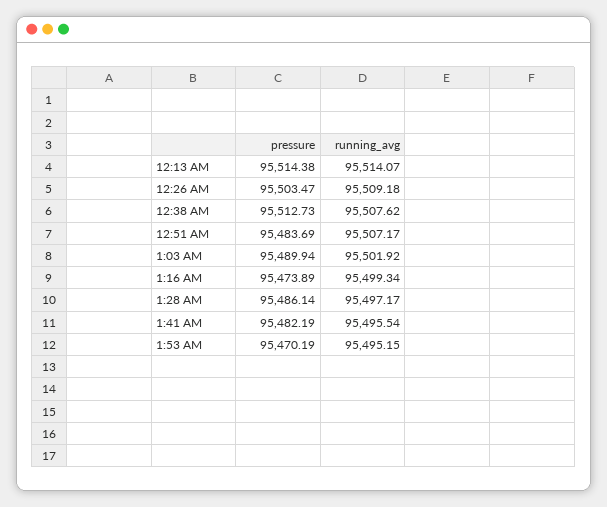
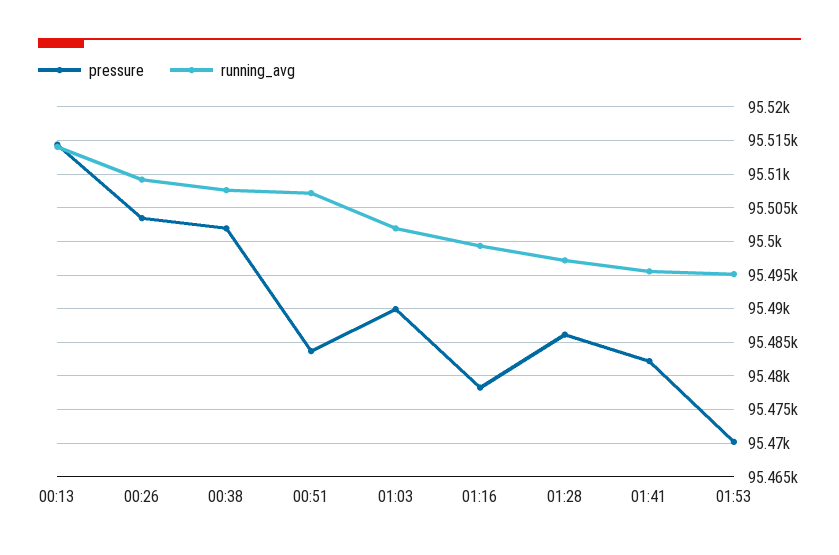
pressure, 12:38 AM: 95512.73 -> 95502
pressure, 1:16 AM: 95473.89 -> 95478

